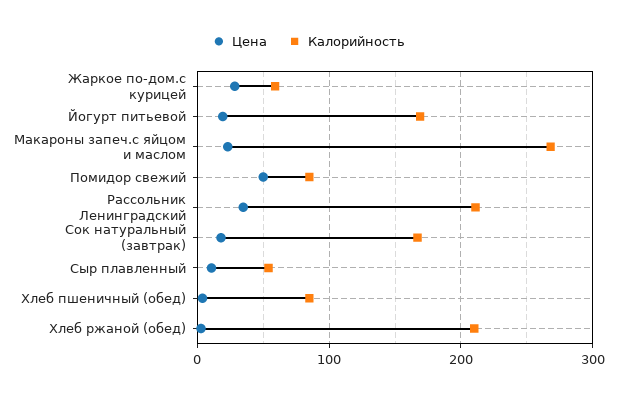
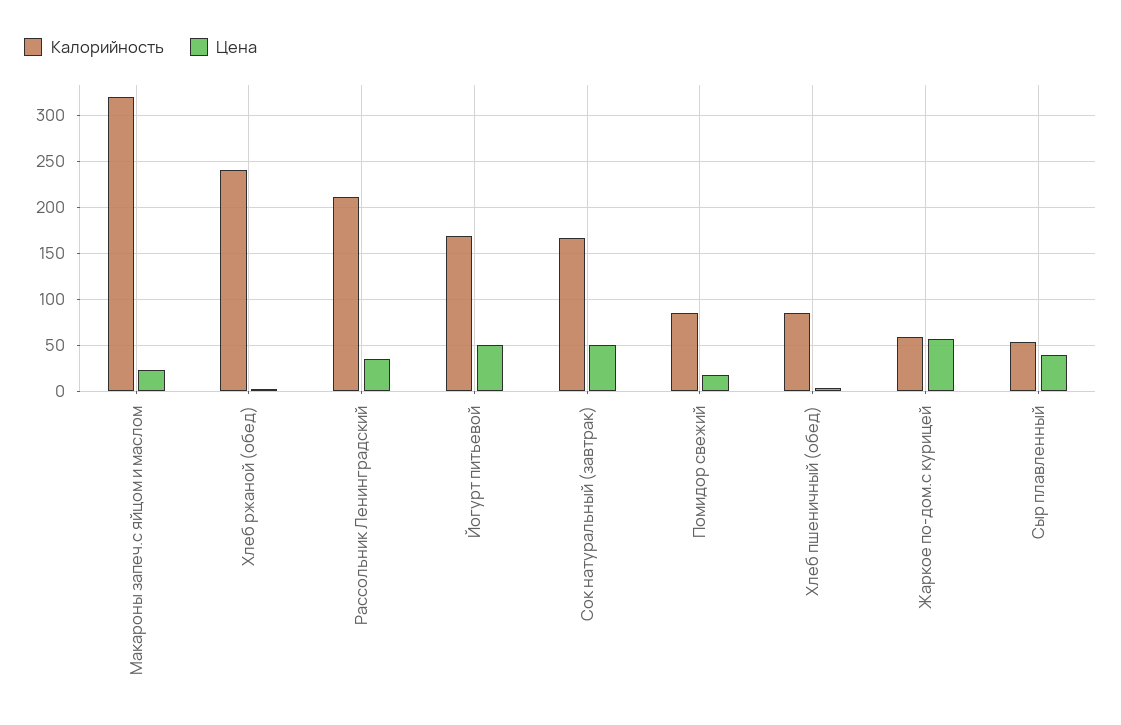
Цена, Жаркое по-дом.с курицей: 30 -> 60
Цена, Йогурт питьевой: 20 -> 50
Калорийность, Макароны запеч.с яйцом и маслом: 270 -> 320
Цена, Помидор свежий: 50 -> 20
Цена, Сок натуральный (завтрак): 20 -> 50
Цена, Сыр плавленный: 10 -> 40
Калорийность, Хлеб ржаной (обед): 210 -> 240

